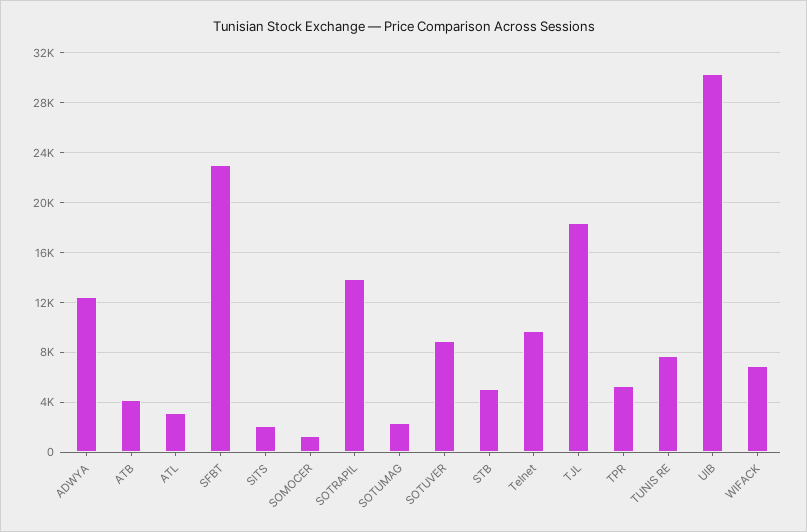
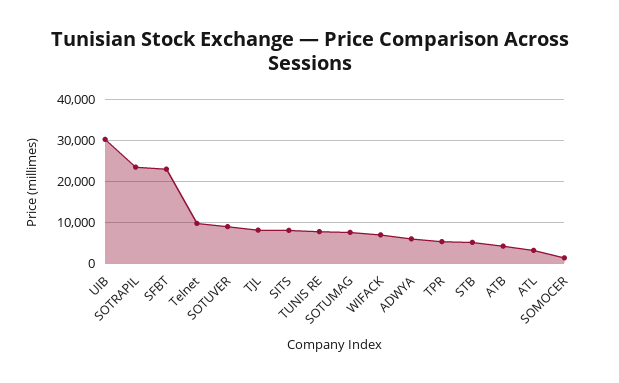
ADWYA: 12500 -> 6000
SITS: 2000 -> 8000
SOTRAPIL: 14000 -> 24000
SOTUMAG: 2500 -> 8000
TJL: 18500 -> 8000

